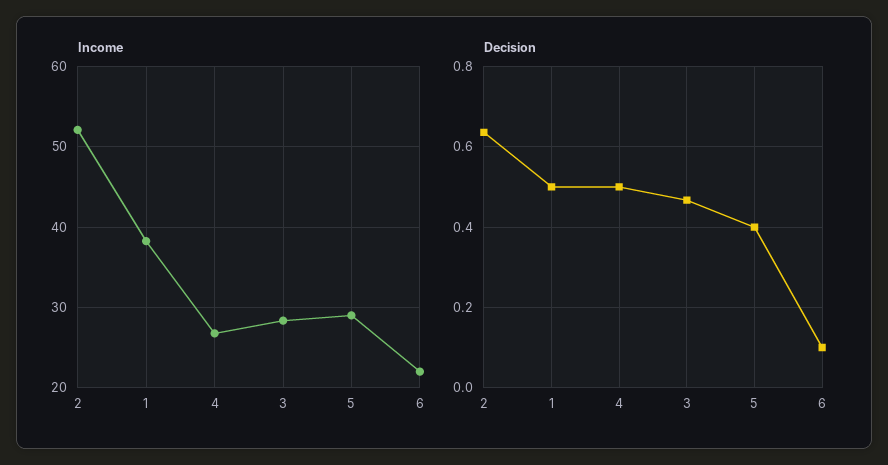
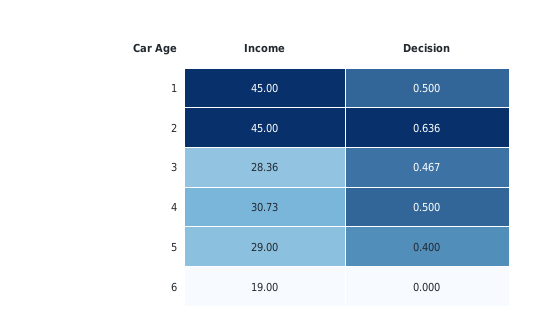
Income, 2: 52 -> 45
Income, 1: 38 -> 45
Income, 4: 27 -> 30.73
Income, 6: 22 -> 19
Decision, 6: 0.1 -> 0

